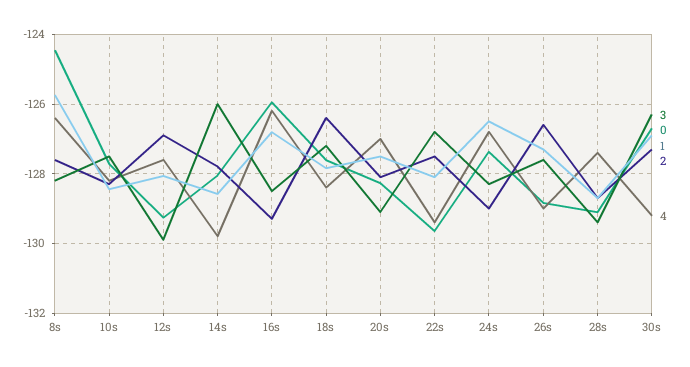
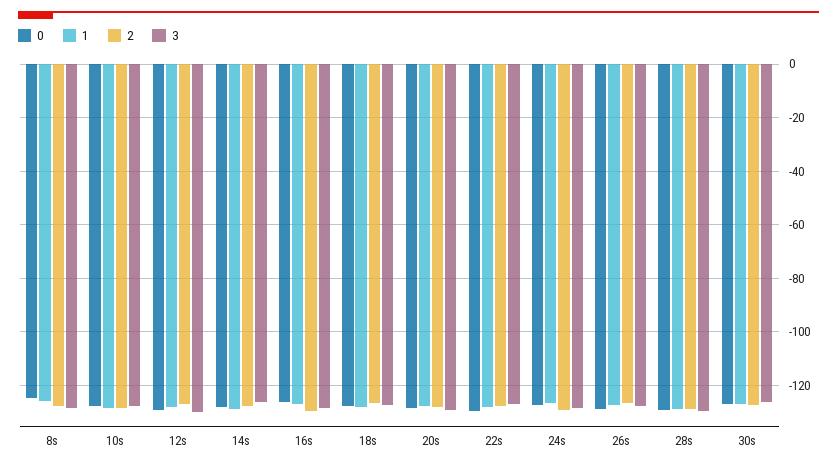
4, 8s: -126.4 -> none
4, 10s: -128.2 -> none
4, 12s: -127.6 -> none
4, 14s: -129.8 -> none
4, 16s: -126.2 -> none
4, 18s: -128.4 -> none
4, 20s: -127 -> none
4, 22s: -129.4 -> none
4, 24s: -126.8 -> none
4, 26s: -129 -> none
4, 28s: -127.4 -> none
4, 30s: -129.2 -> none

